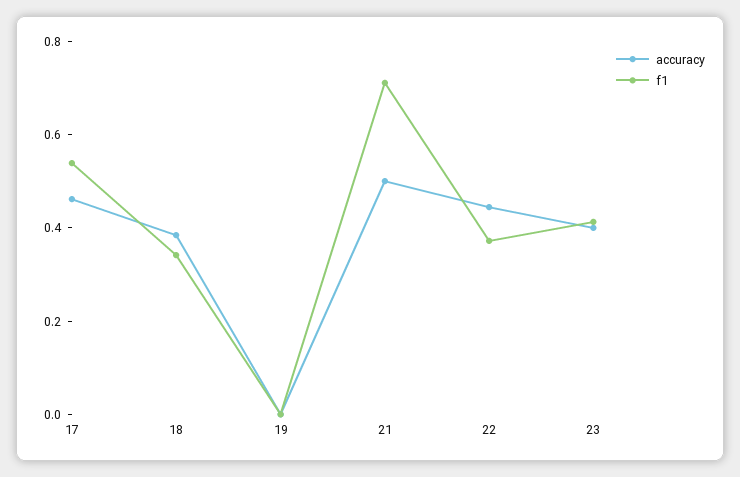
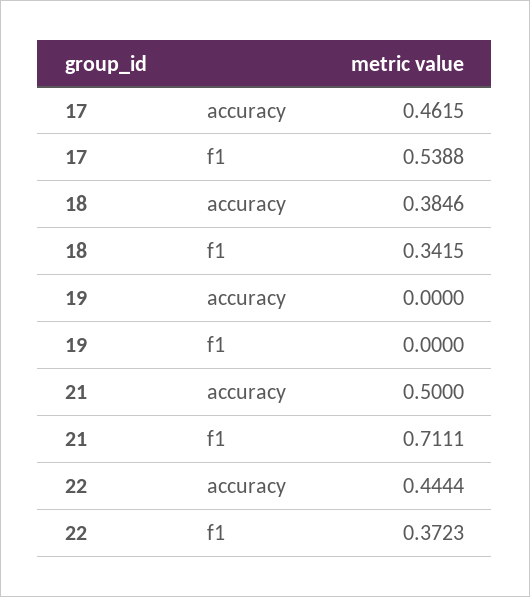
accuracy, 23: 0.4 -> none
f1, 23: 0.4 -> none

